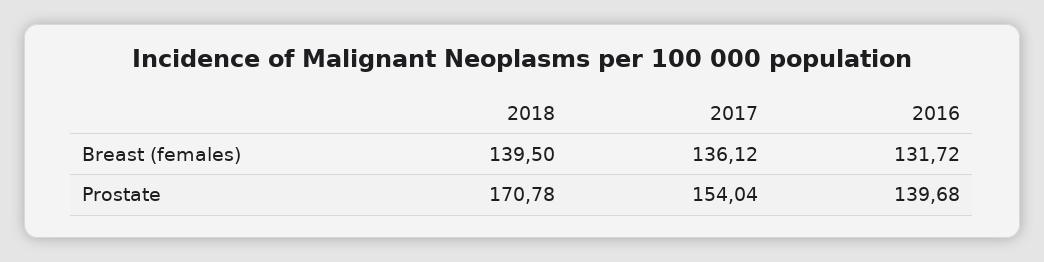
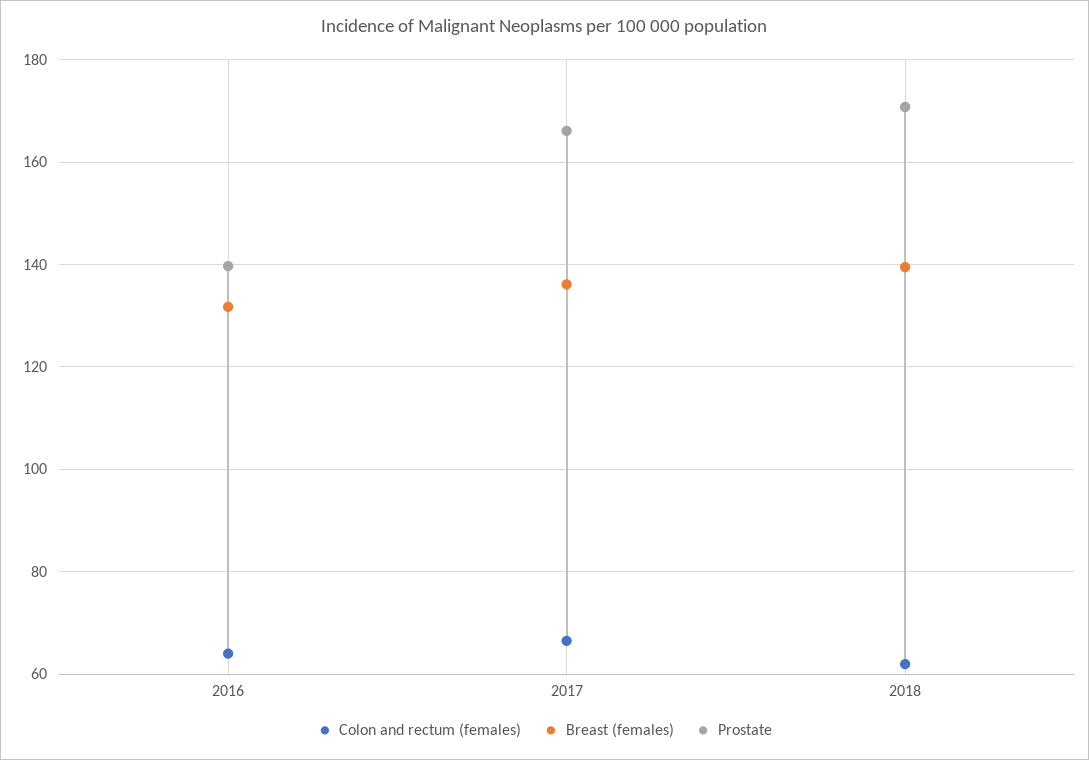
Prostate, 2017: 154.04 -> 166
Colon and rectum (females), 2016: none -> 64
Colon and rectum (females), 2017: none -> 66
Colon and rectum (females), 2018: none -> 62

